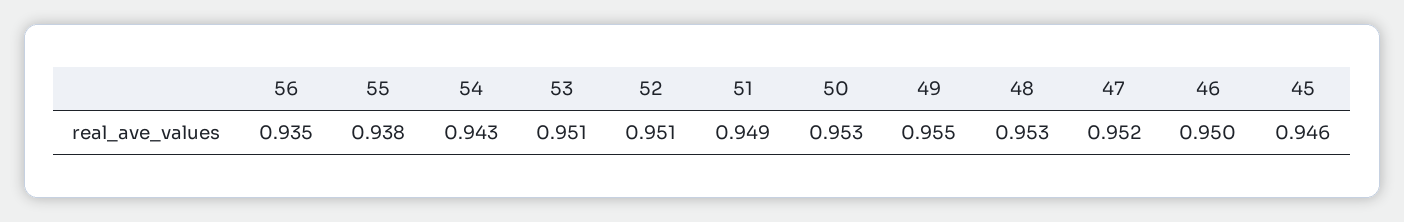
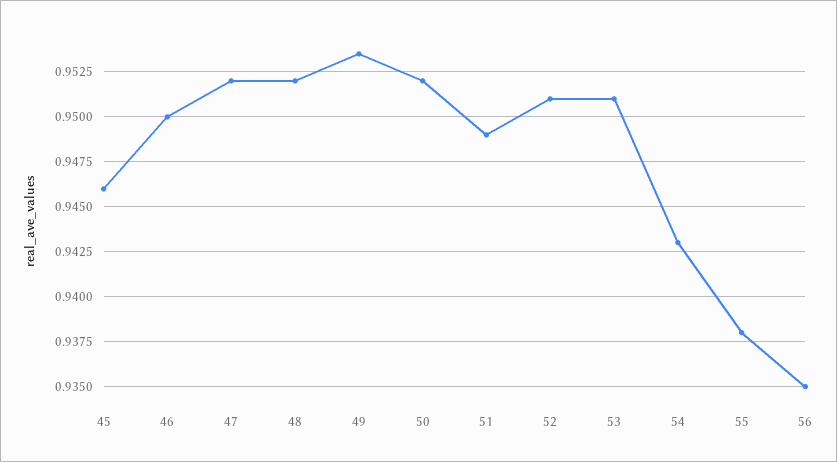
50: 0.953 -> 0.952
49: 0.955 -> 0.9535
48: 0.953 -> 0.952

